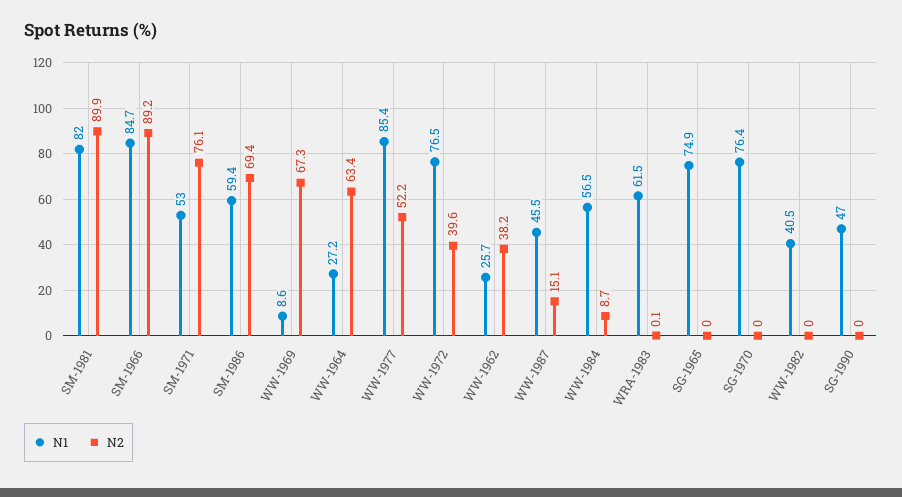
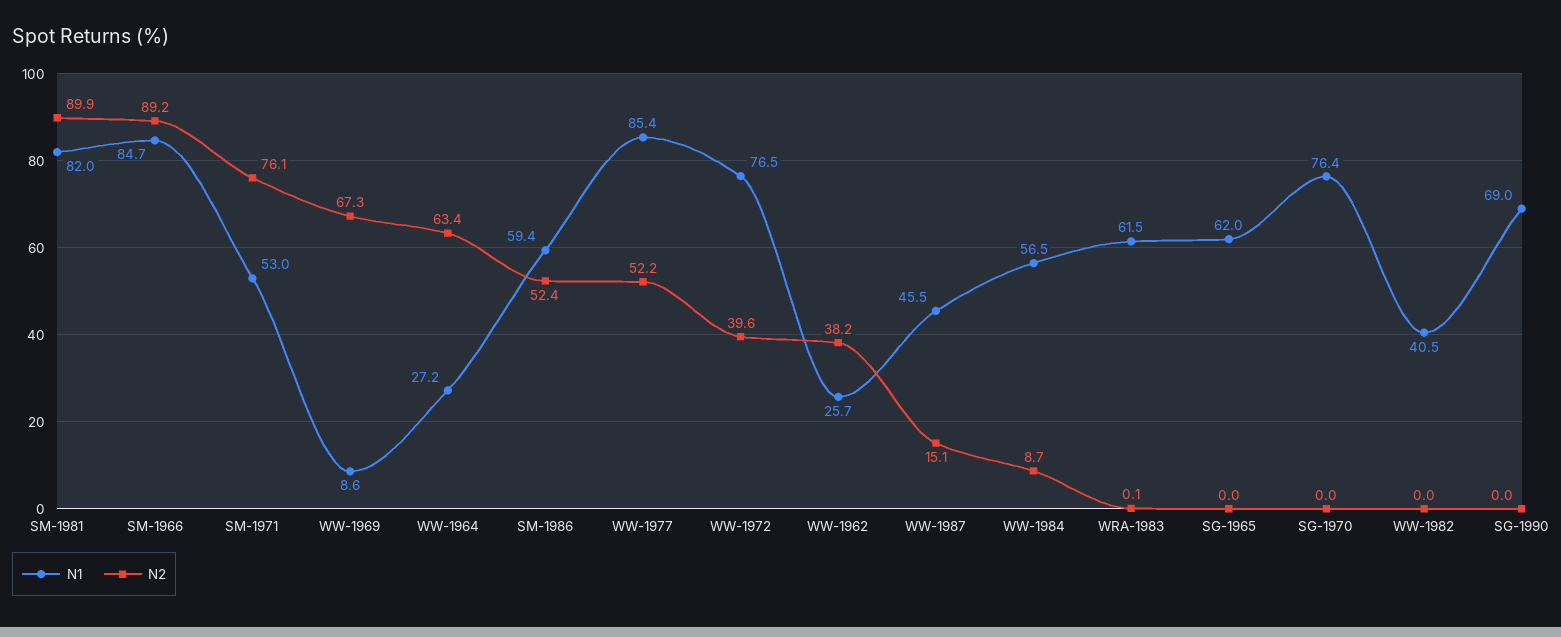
N2, SM-1986: 69.4 -> 52.4
N1, SG-1965: 74.9 -> 62
N1, SG-1990: 47 -> 69

